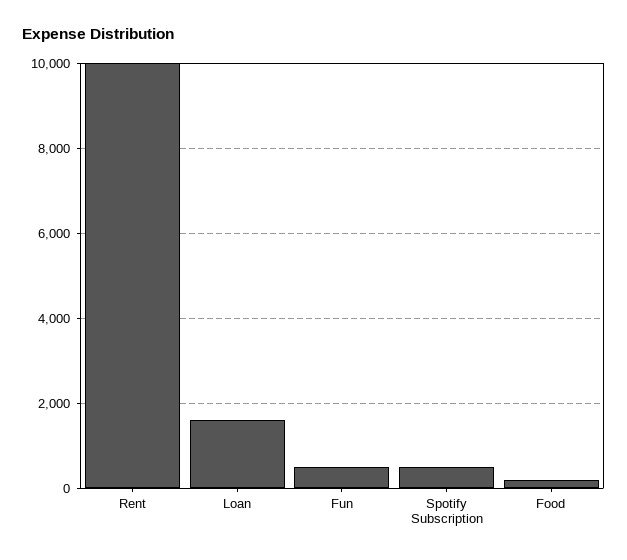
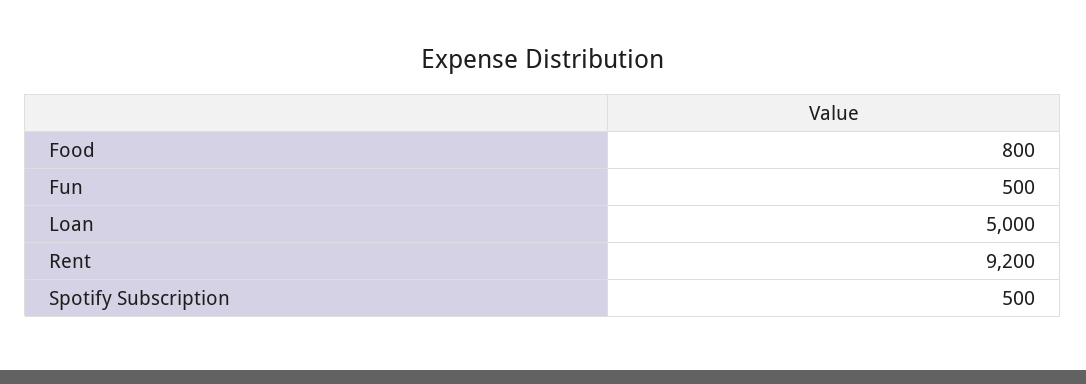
Rent: 10000 -> 9200
Loan: 1600 -> 5000
Food: 200 -> 800

